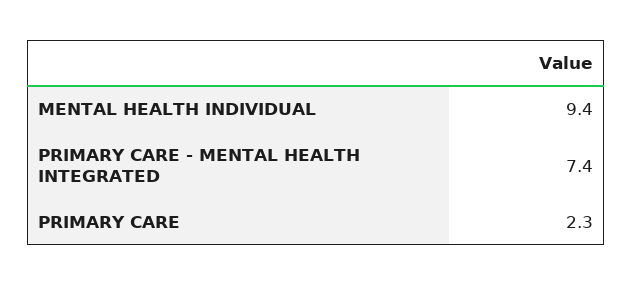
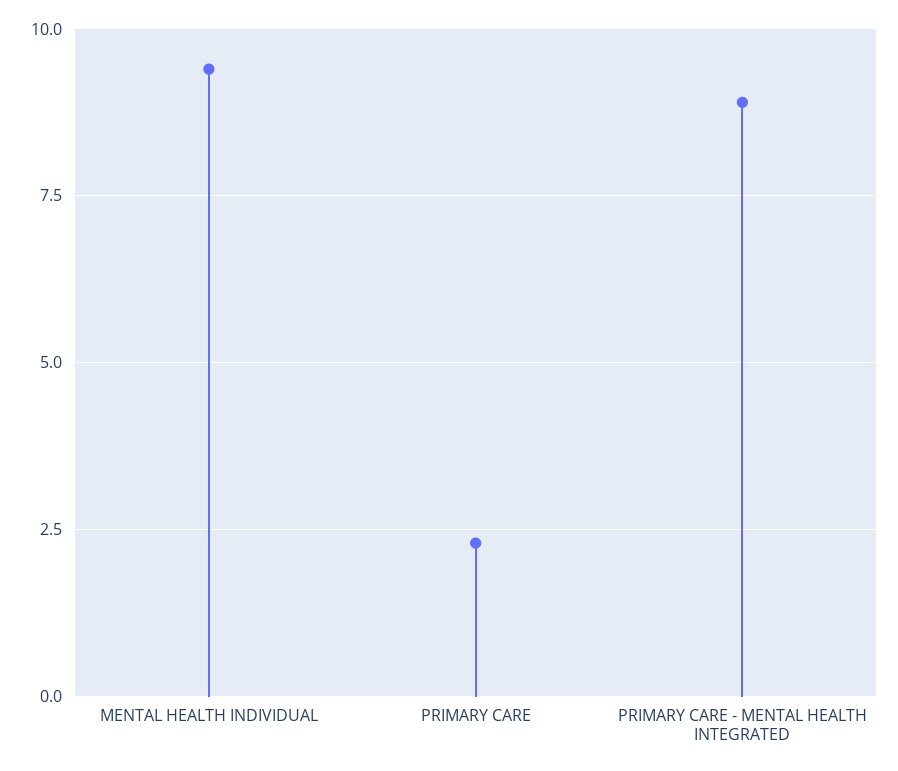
PRIMARY CARE - MENTAL HEALTH INTEGRATED: 7.4 -> 9

